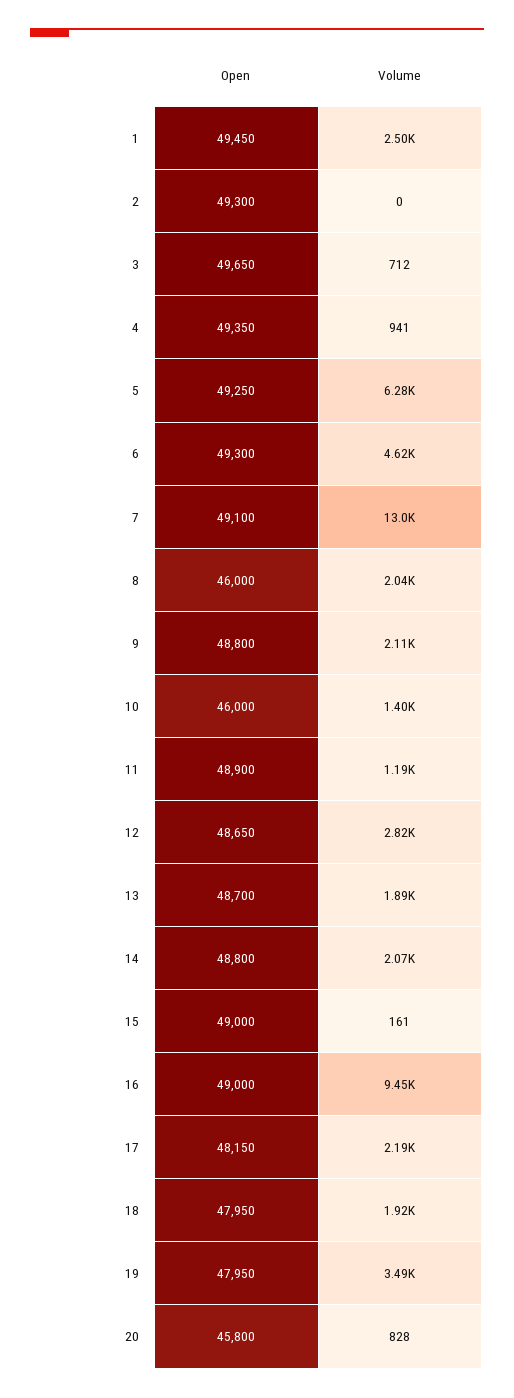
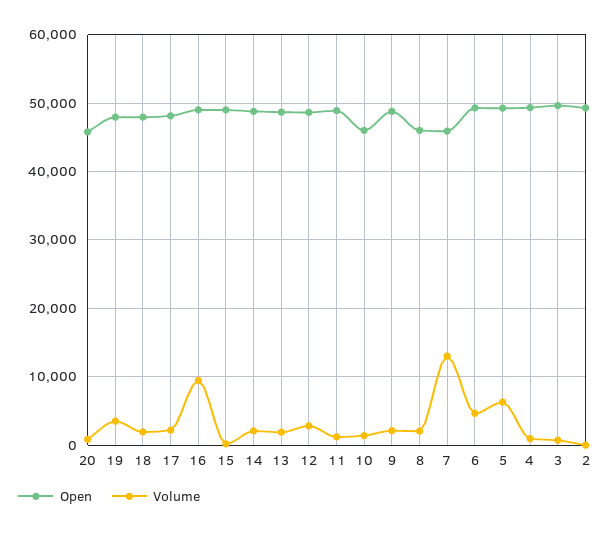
Open, 1: 49450 -> none
Volume, 1: 2500 -> none
Open, 7: 49100 -> 46000

